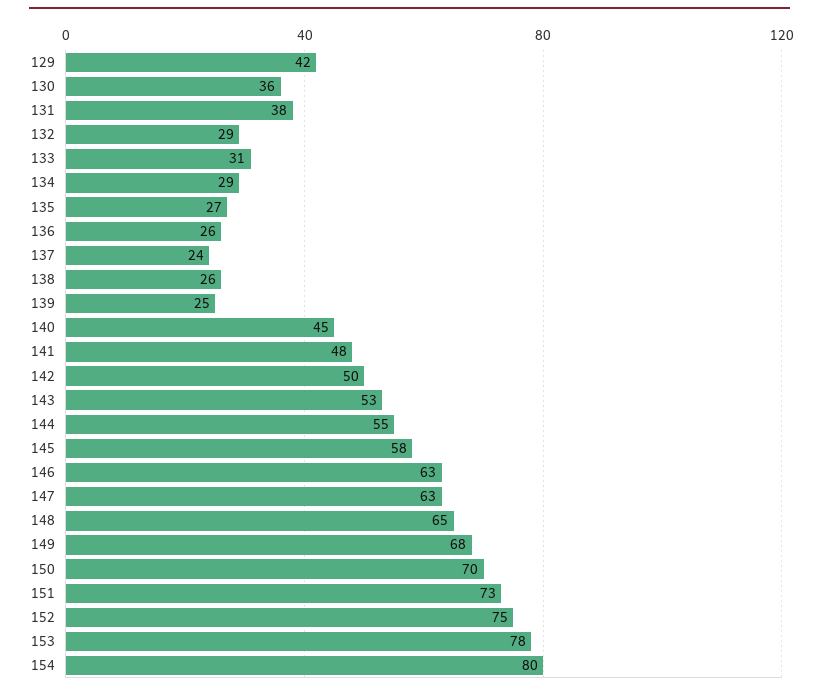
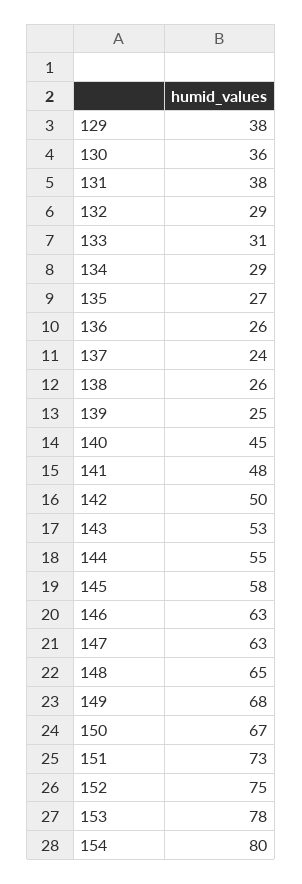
129: 42 -> 38
150: 70 -> 67

